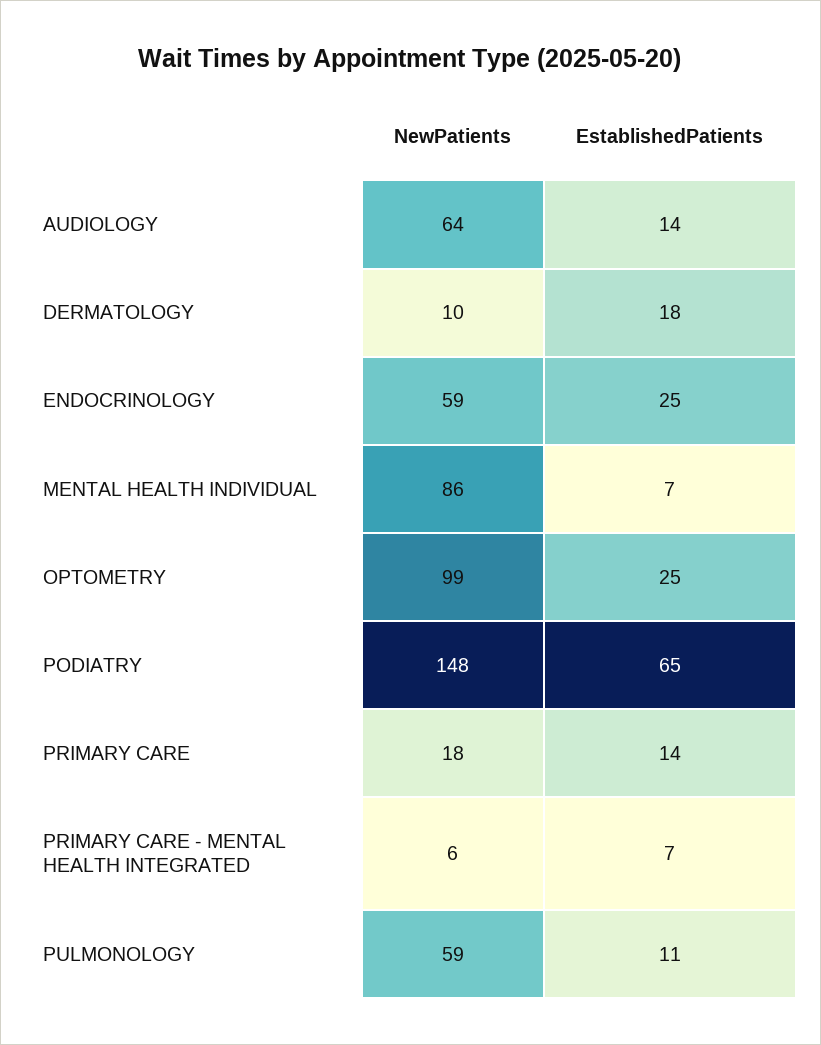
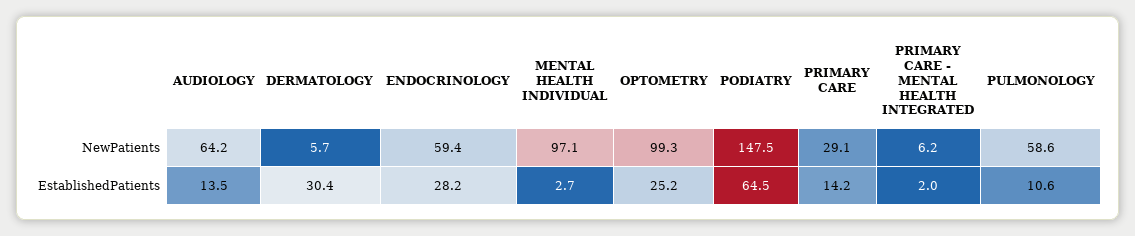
NewPatients, DERMATOLOGY: 10 -> 5.7
EstablishedPatients, DERMATOLOGY: 18 -> 30.4
EstablishedPatients, ENDOCRINOLOGY: 25 -> 28.2
NewPatients, MENTAL HEALTH INDIVIDUAL: 86 -> 97.1
EstablishedPatients, MENTAL HEALTH INDIVIDUAL: 7 -> 2.7
NewPatients, PRIMARY CARE: 18 -> 29.1
EstablishedPatients, PRIMARY CARE - MENTAL HEALTH INTEGRATED: 7 -> 2

